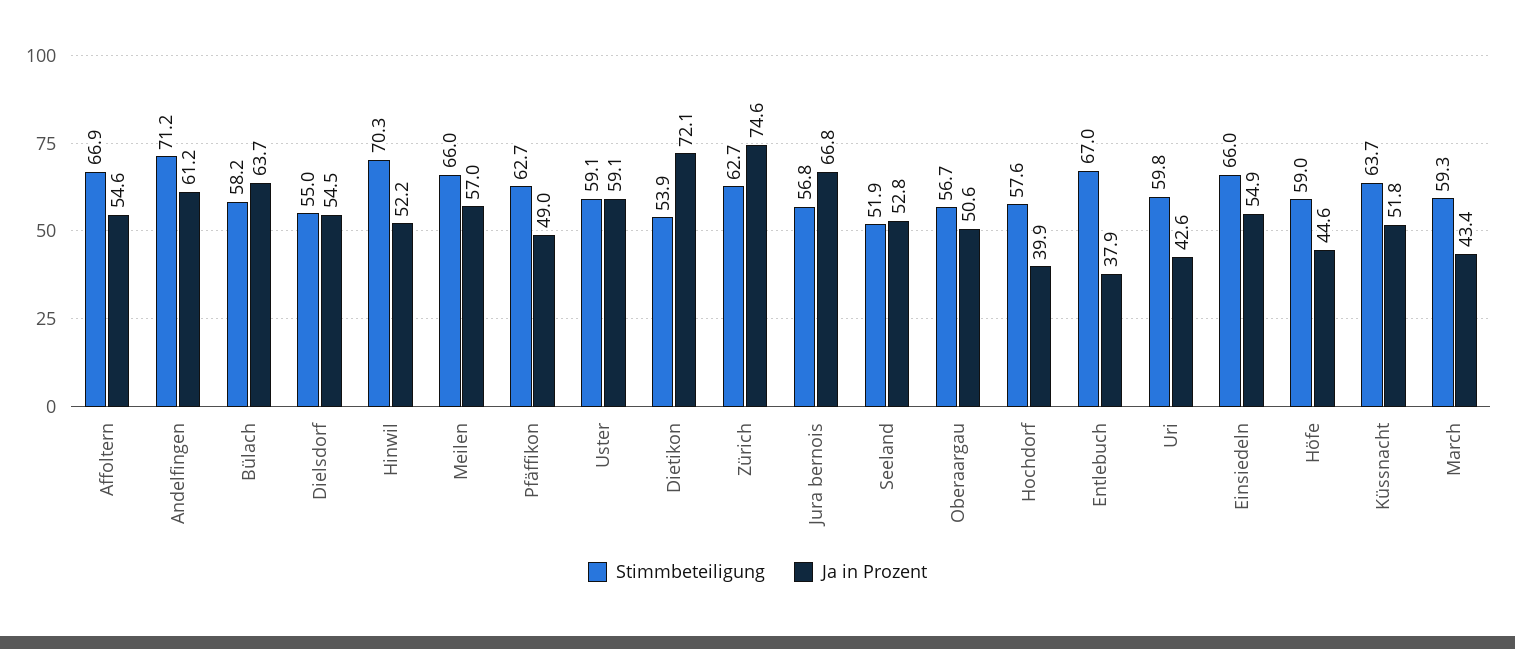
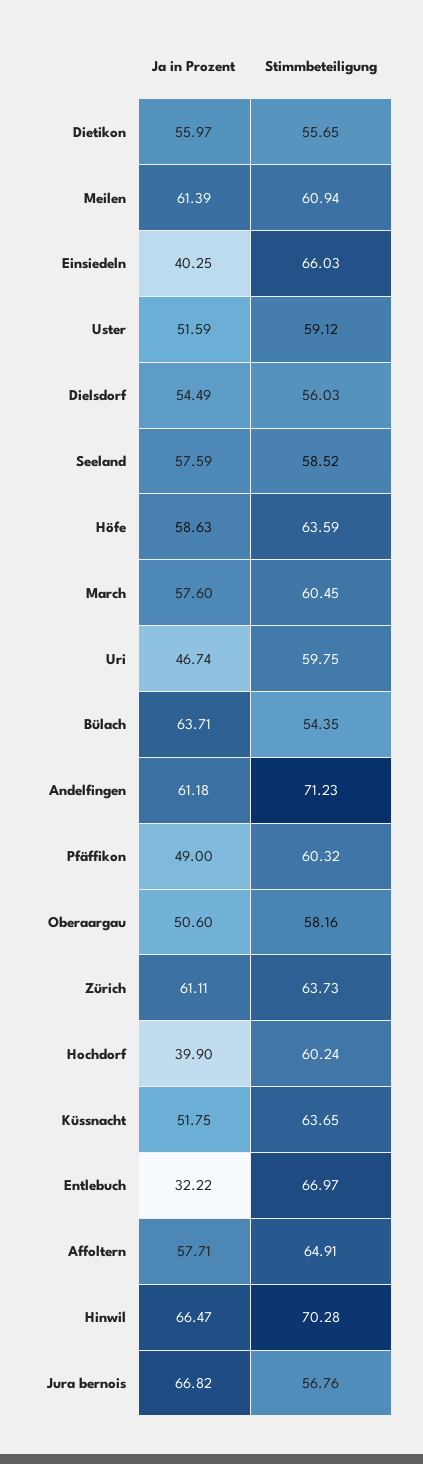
Stimmbeteiligung, Affoltern: 66.9 -> 64.91
Ja in Prozent, Affoltern: 54.6 -> 57.71
Stimmbeteiligung, Bülach: 58.2 -> 54.35
Stimmbeteiligung, Dielsdorf: 55 -> 56.03
Ja in Prozent, Hinwil: 52.2 -> 66.47
Stimmbeteiligung, Meilen: 66 -> 60.94
Ja in Prozent, Meilen: 57 -> 61.39
Stimmbeteiligung, Pfäffikon: 62.7 -> 60.32
Ja in Prozent, Uster: 59.1 -> 51.59
Stimmbeteiligung, Dietikon: 53.9 -> 55.65
Ja in Prozent, Dietikon: 72.1 -> 55.97
Stimmbeteiligung, Zürich: 62.7 -> 63.73
Ja in Prozent, Zürich: 74.6 -> 61.11
Stimmbeteiligung, Seeland: 51.9 -> 58.52
Ja in Prozent, Seeland: 52.8 -> 57.59
Stimmbeteiligung, Oberaargau: 56.7 -> 58.16
Stimmbeteiligung, Hochdorf: 57.6 -> 60.24
Ja in Prozent, Entlebuch: 37.9 -> 32.22
Ja in Prozent, Uri: 42.6 -> 46.74
Ja in Prozent, Einsiedeln: 54.9 -> 40.25
Stimmbeteiligung, Höfe: 59 -> 63.59
Ja in Prozent, Höfe: 44.6 -> 58.63
Stimmbeteiligung, March: 59.3 -> 60.45
Ja in Prozent, March: 43.4 -> 57.6

